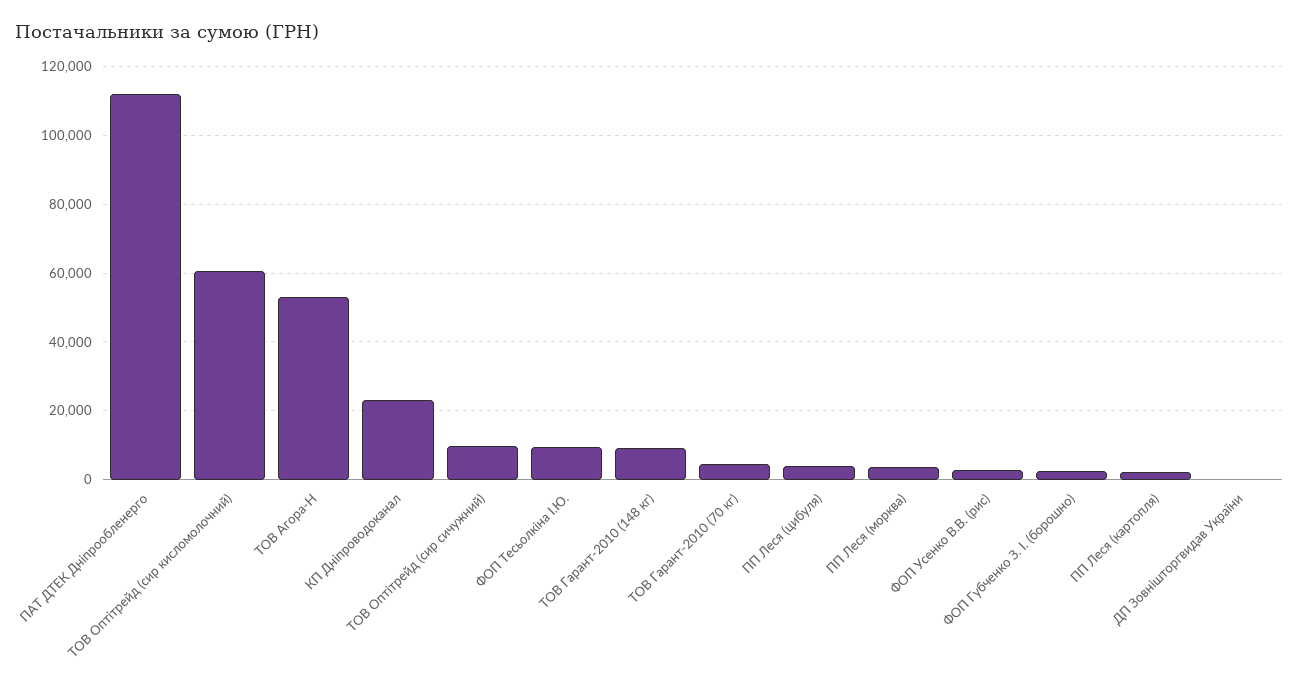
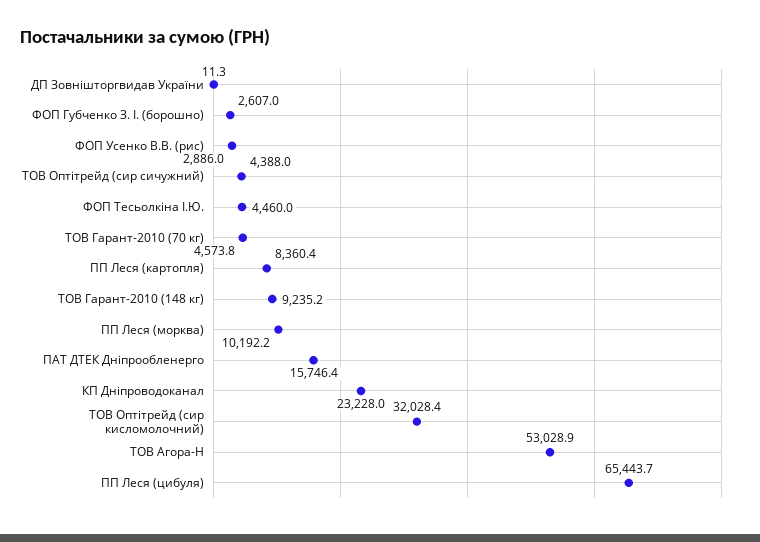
ПАТ ДТЕК Дніпрообленерго: 112000 -> 15746.4
ТОВ Оптітрейд (сир кисломолочний): 60000 -> 32028.4
ТОВ Оптітрейд (сир сичужний): 10000 -> 4388
ФОП Тесьолкіна І.Ю.: 10000 -> 4460
ПП Леся (цибуля): 4000 -> 65443.7
ПП Леся (морква): 4000 -> 10192.2
ПП Леся (картопля): 2000 -> 8360.4

